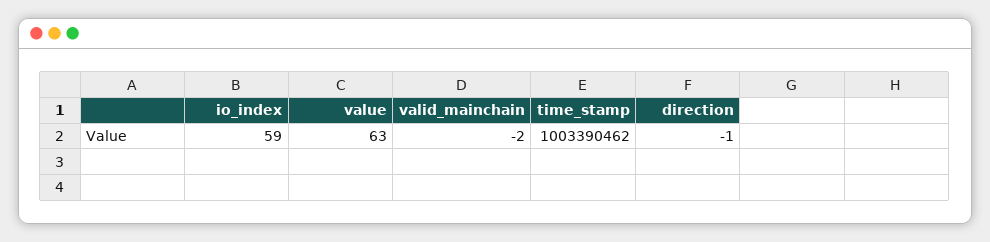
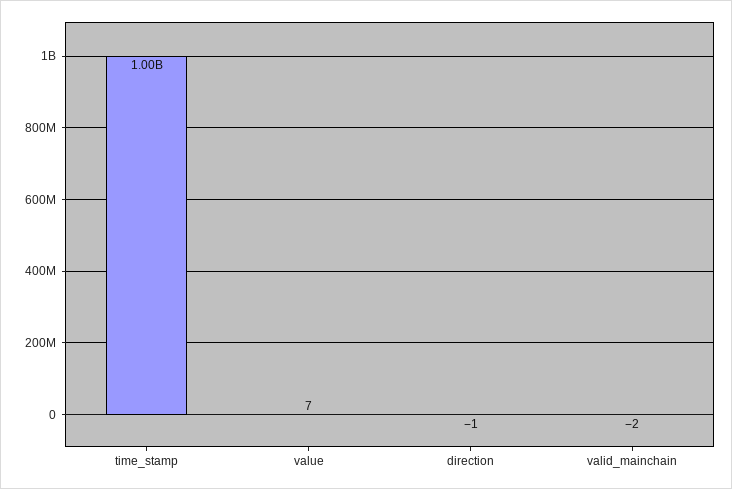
io_index: 59 -> none
value: 63 -> 7

